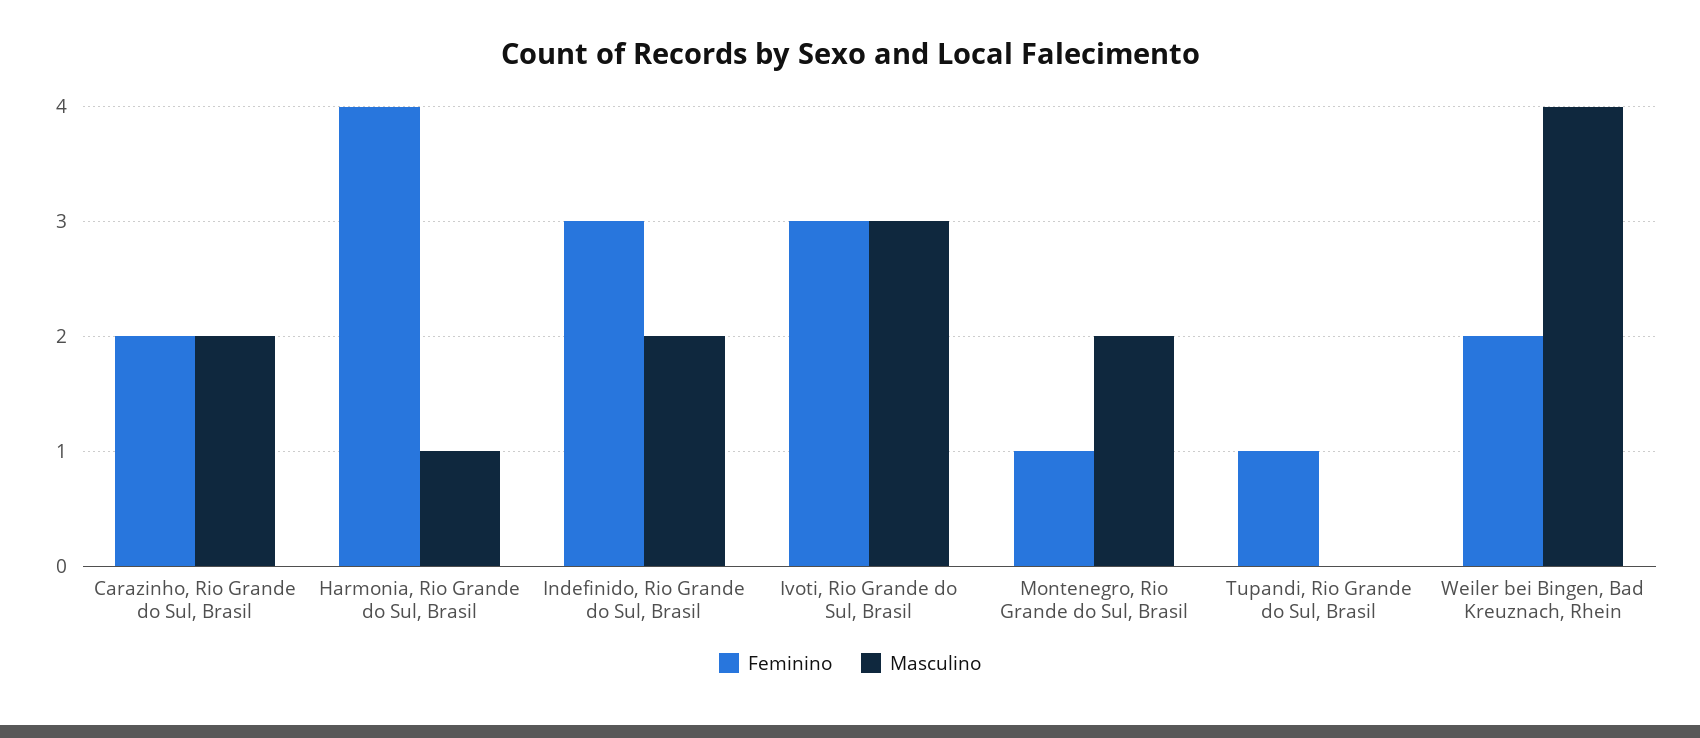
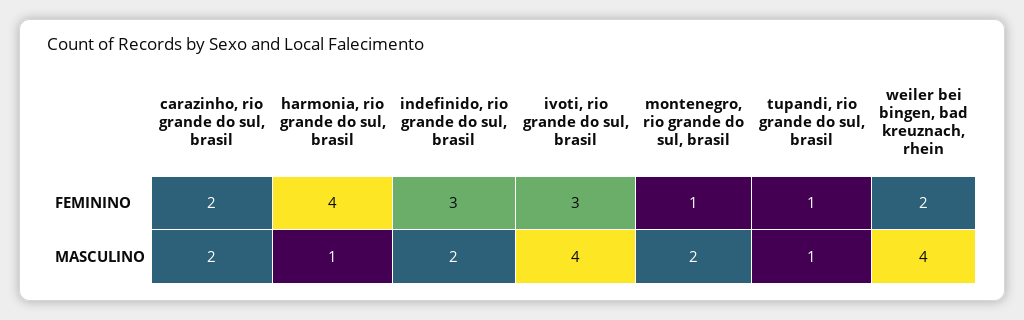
Masculino, Ivoti, Rio Grande do Sul, Brasil: 3 -> 4
Masculino, Tupandi, Rio Grande do Sul, Brasil: 0 -> 1

